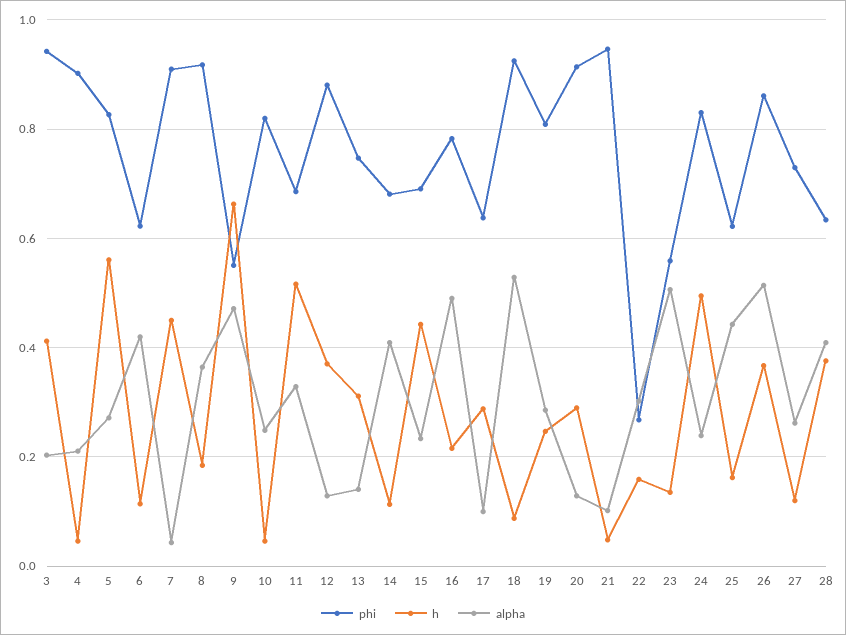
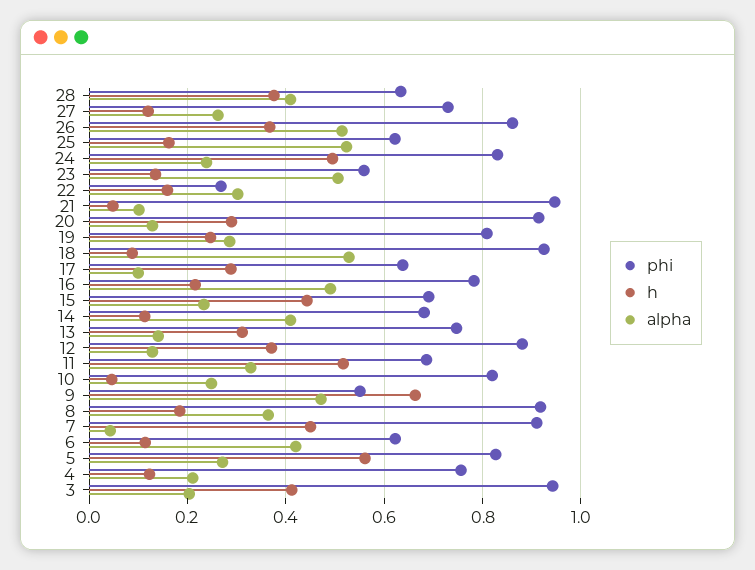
phi, 4: 0.9 -> 0.76
h, 4: 0.04 -> 0.12
alpha, 25: 0.44 -> 0.52

